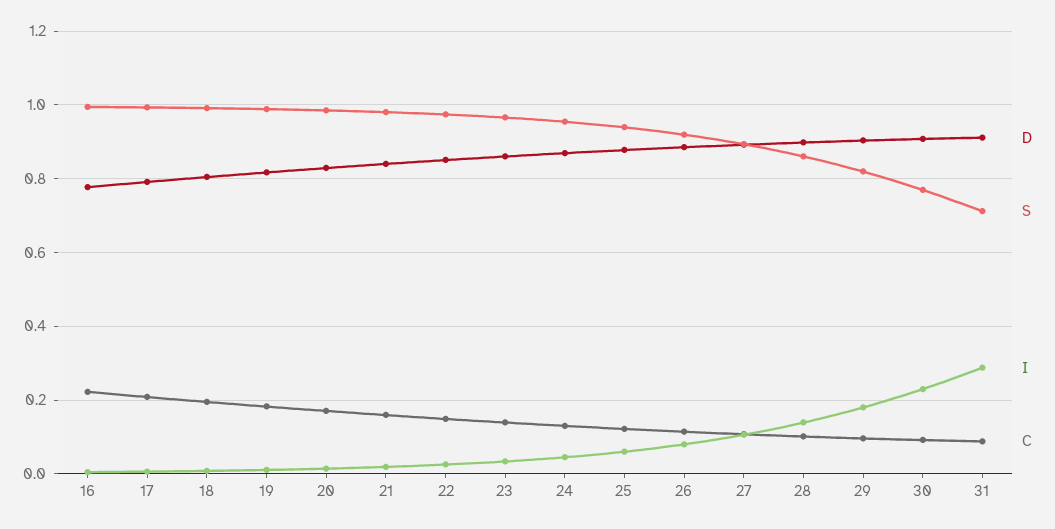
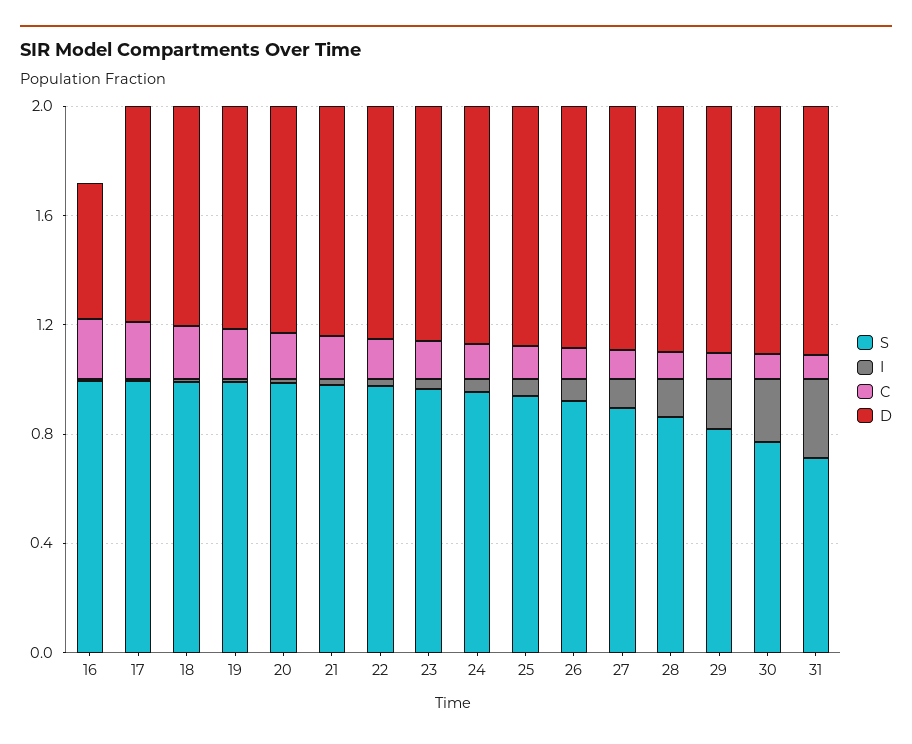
D, 16: 0.78 -> 0.5

